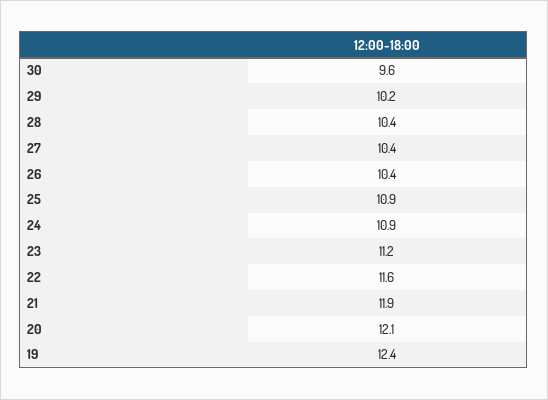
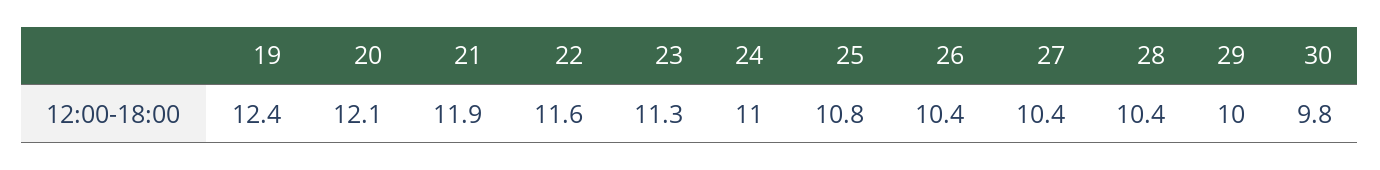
30: 9.6 -> 9.8
29: 10.2 -> 10
25: 10.9 -> 10.8
24: 10.9 -> 11
23: 11.2 -> 11.3

